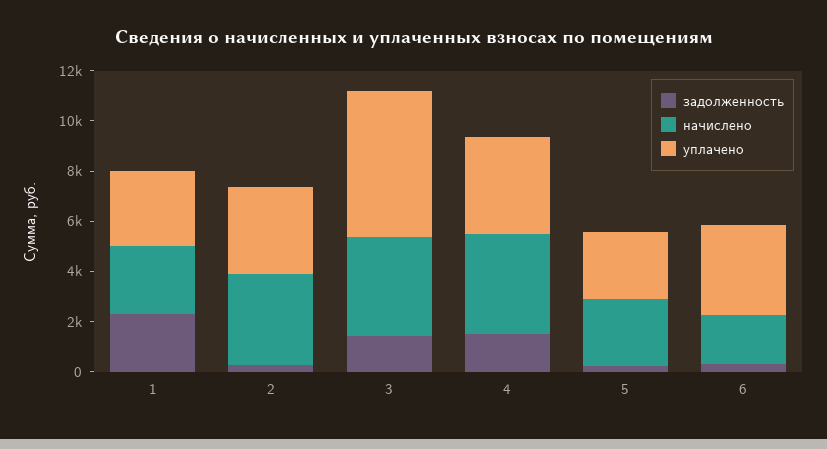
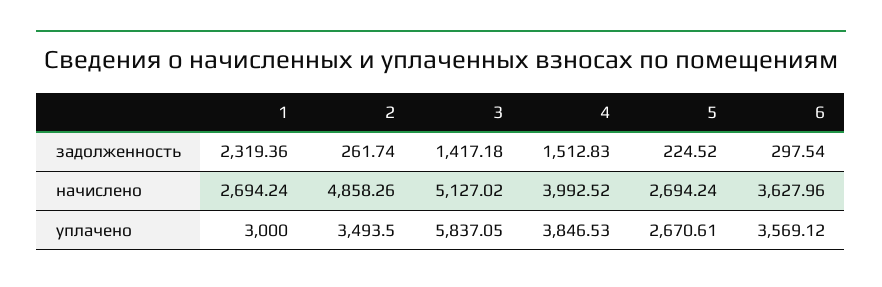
начислено, 2: 3500 -> 4858.26
начислено, 3: 4000 -> 5127.02
начислено, 6: 2000 -> 3627.96

